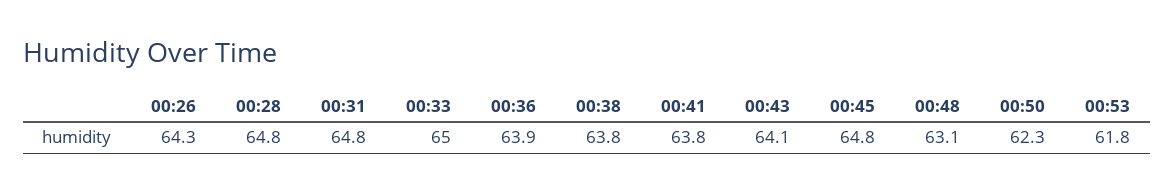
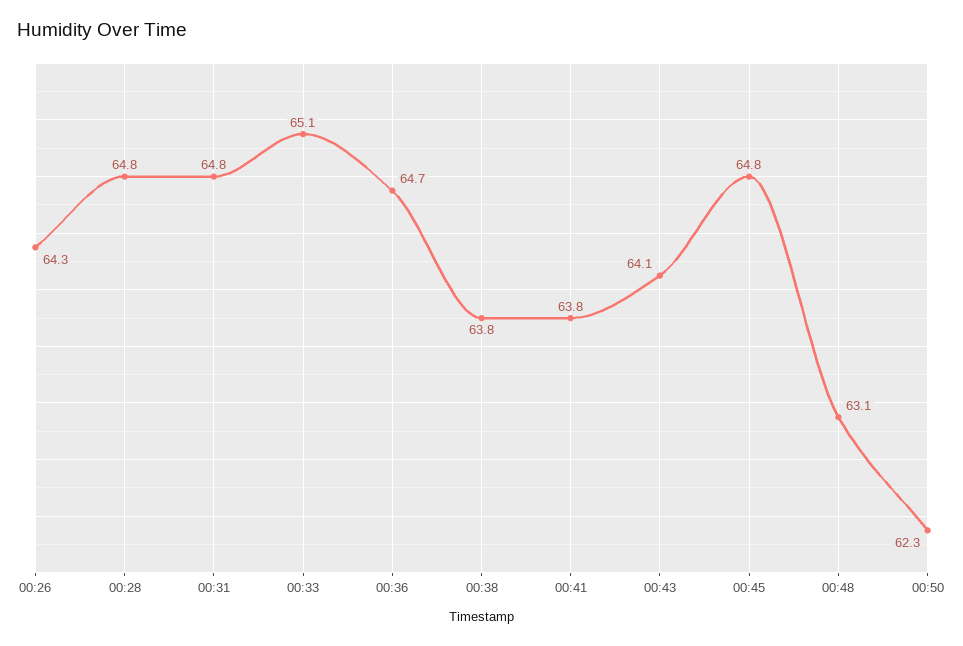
00:33: 65 -> 65.1
00:36: 63.9 -> 64.7
00:53: 61.8 -> none

